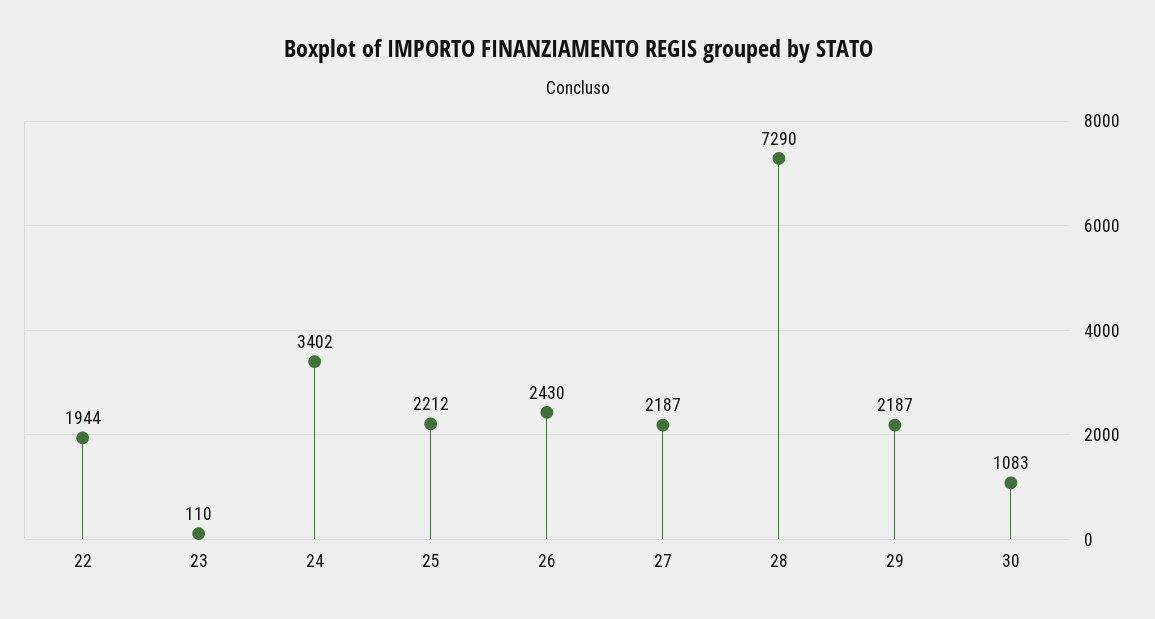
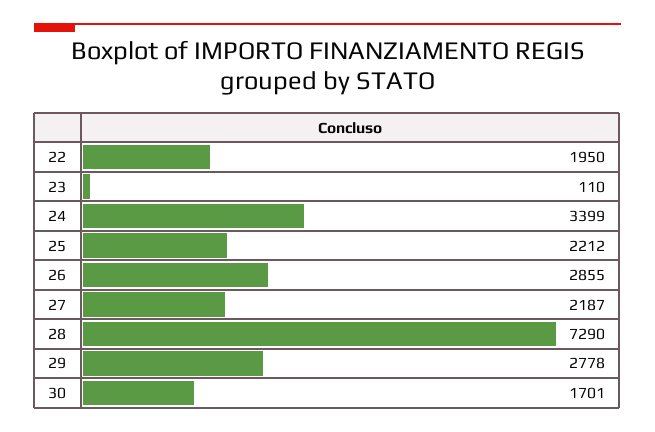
22: 1944 -> 1950
24: 3402 -> 3399
26: 2430 -> 2855
29: 2187 -> 2778
30: 1083 -> 1701

